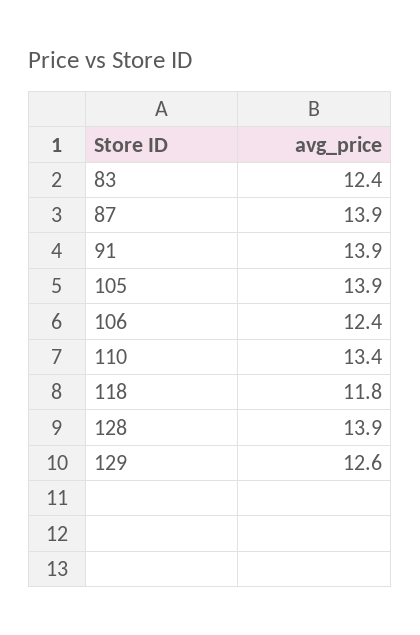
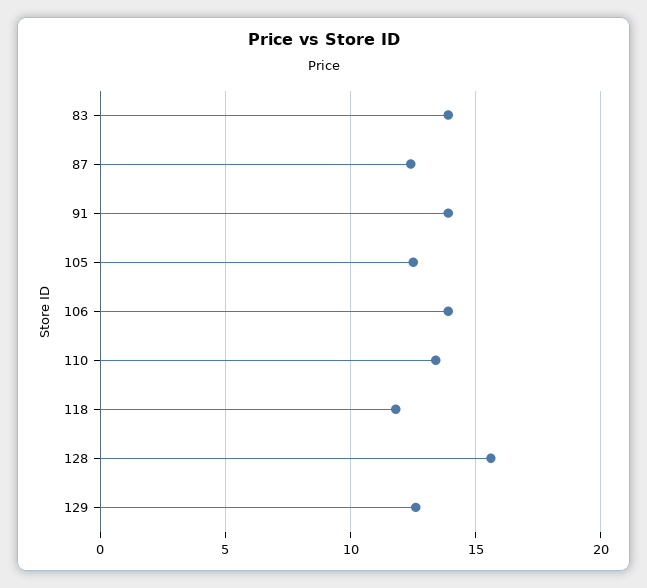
83: 12.4 -> 14
87: 13.9 -> 12.5
105: 13.9 -> 12.5
106: 12.4 -> 14
128: 13.9 -> 15.5

